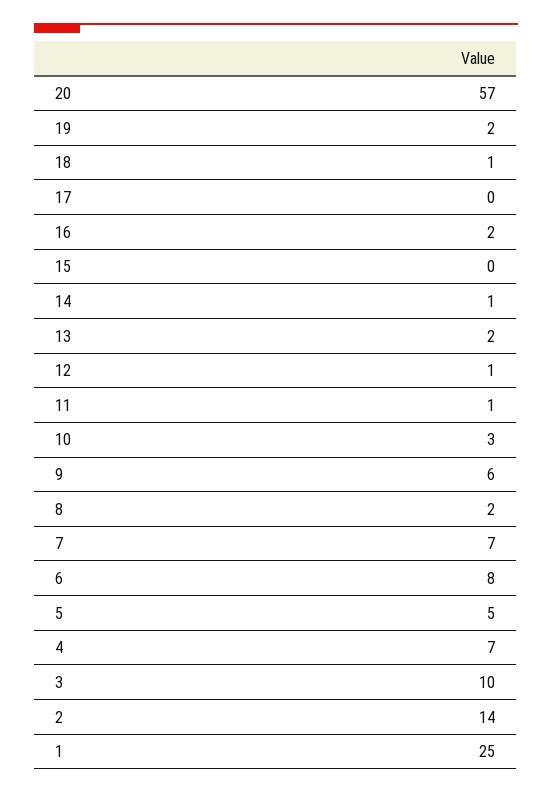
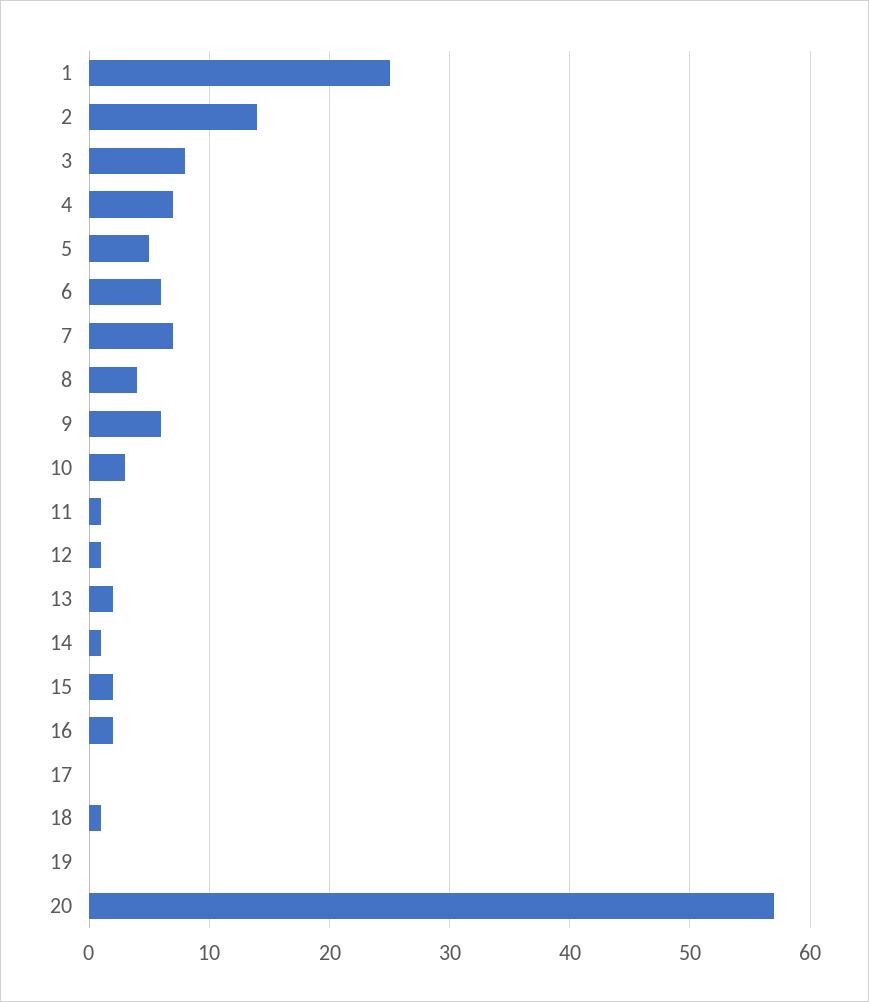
19: 2 -> 0
15: 0 -> 2
8: 2 -> 4
6: 8 -> 6
3: 10 -> 8

